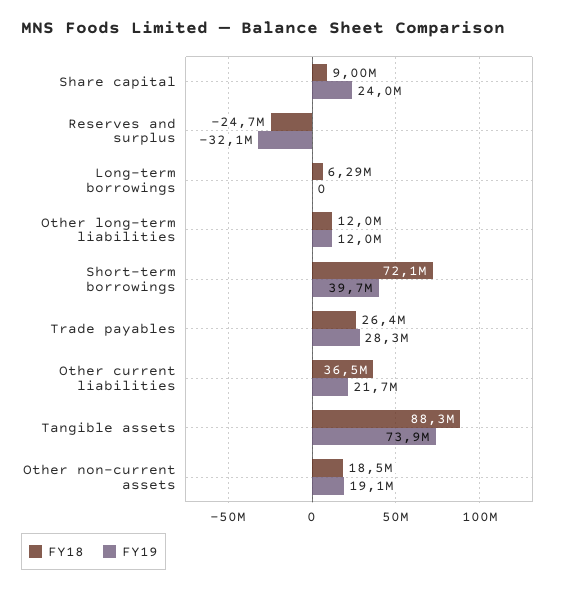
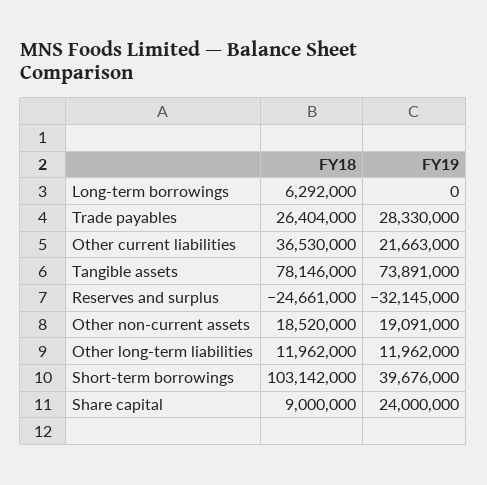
FY18, Short-term borrowings: 72100000 -> 103142000
FY18, Tangible assets: 88300000 -> 78146000

